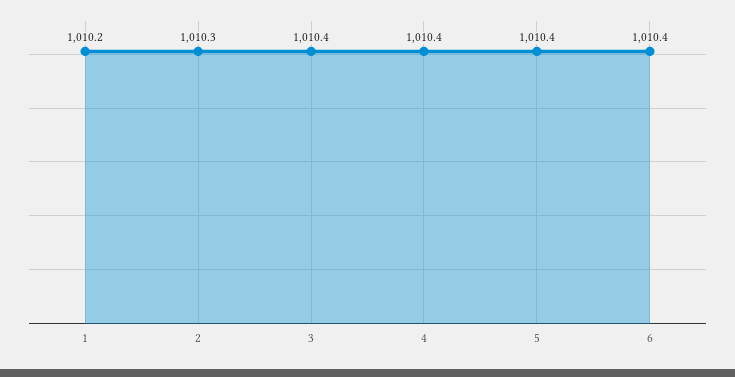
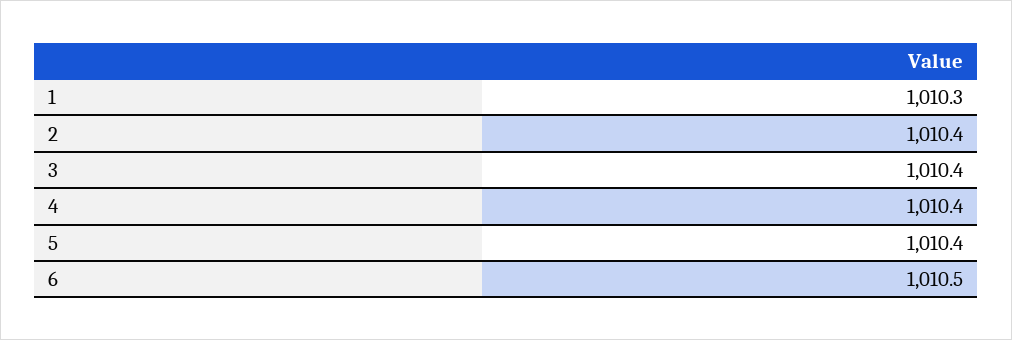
1: 1010.2 -> 1010.3
2: 1010.3 -> 1010.4
6: 1010.4 -> 1010.5

